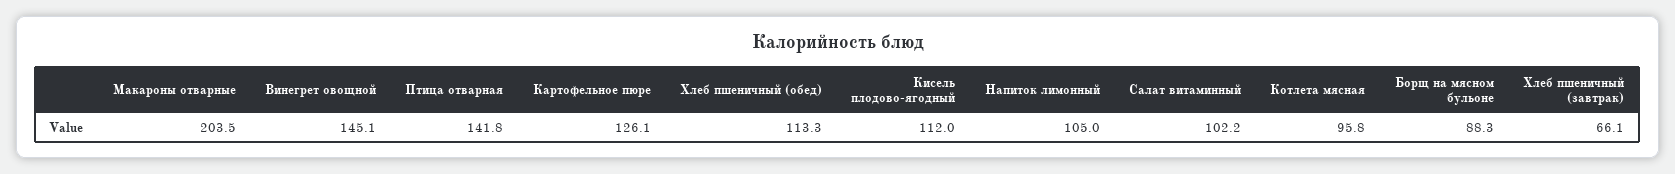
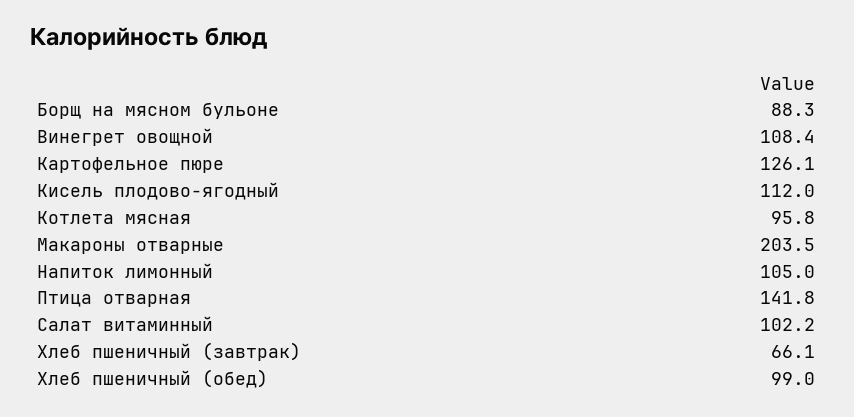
Винегрет овощной: 145.1 -> 108.4
Хлеб пшеничный (обед): 113.3 -> 99

